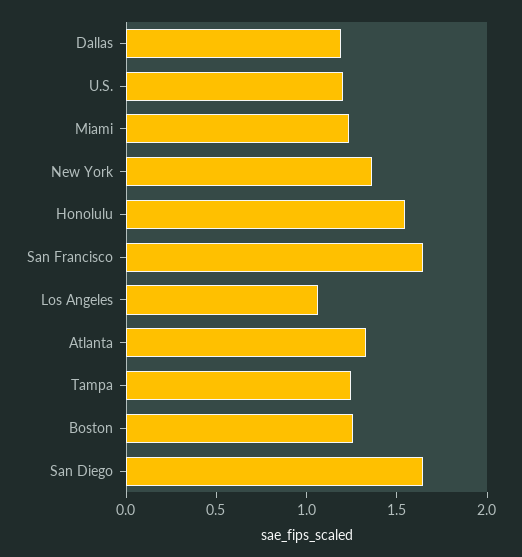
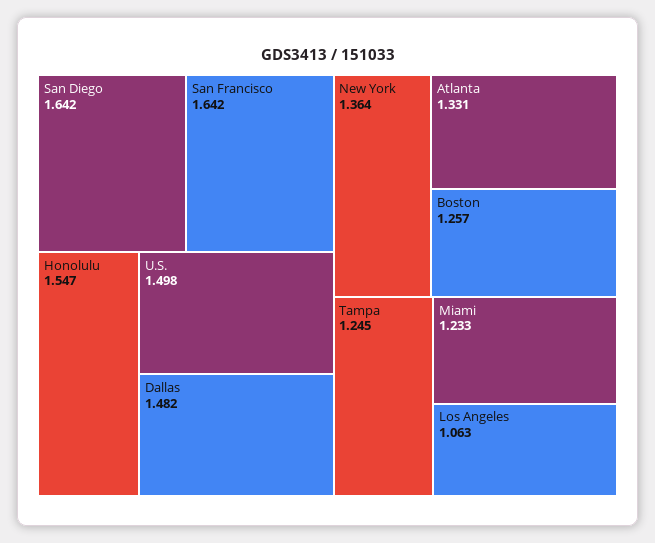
Dallas: 1.2 -> 1.482
U.S.: 1.2 -> 1.498

